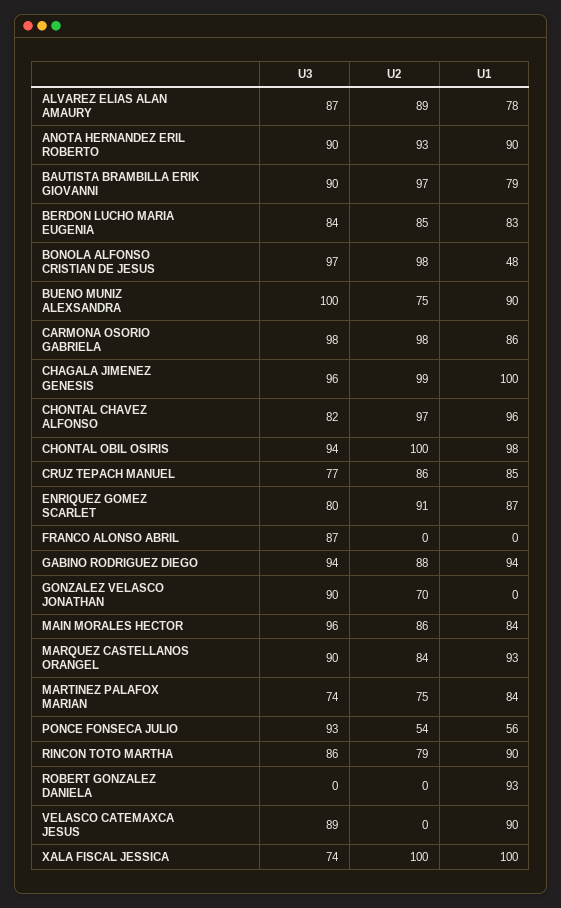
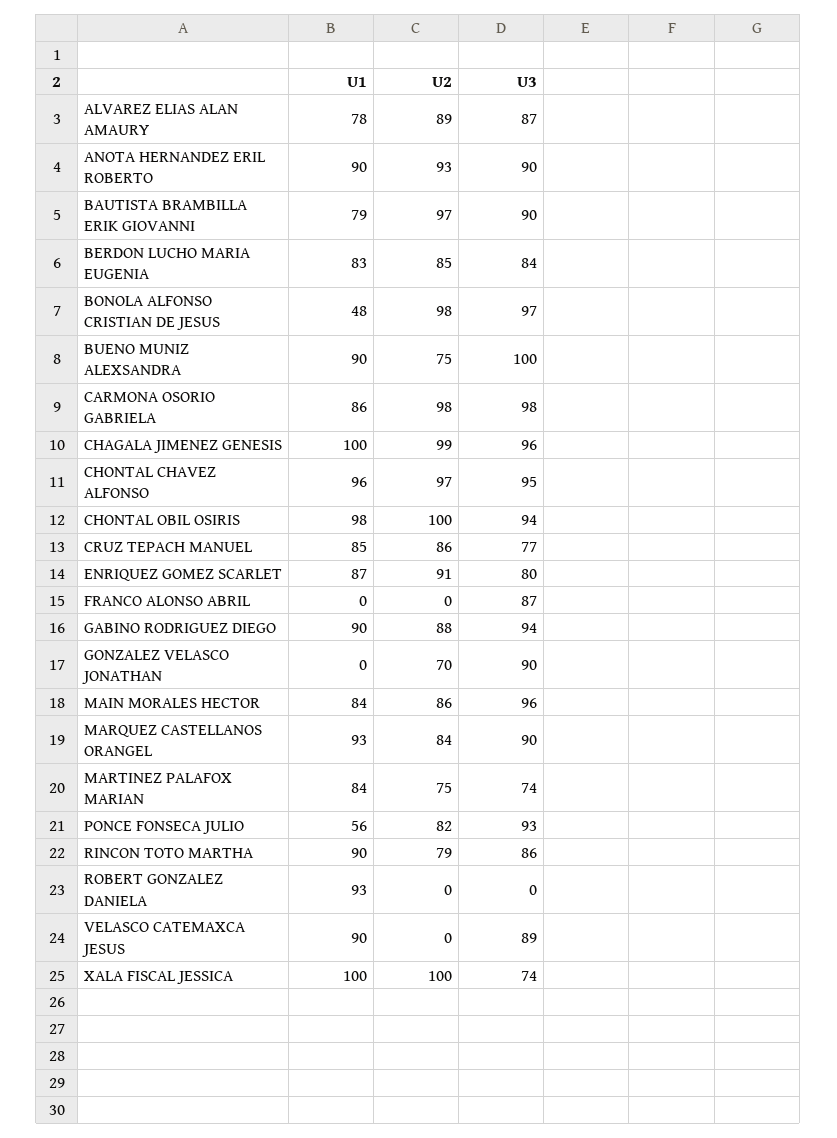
U3, CHONTAL CHAVEZ ALFONSO: 82 -> 95
U1, GABINO RODRIGUEZ DIEGO: 94 -> 90
U2, PONCE FONSECA JULIO: 54 -> 82

